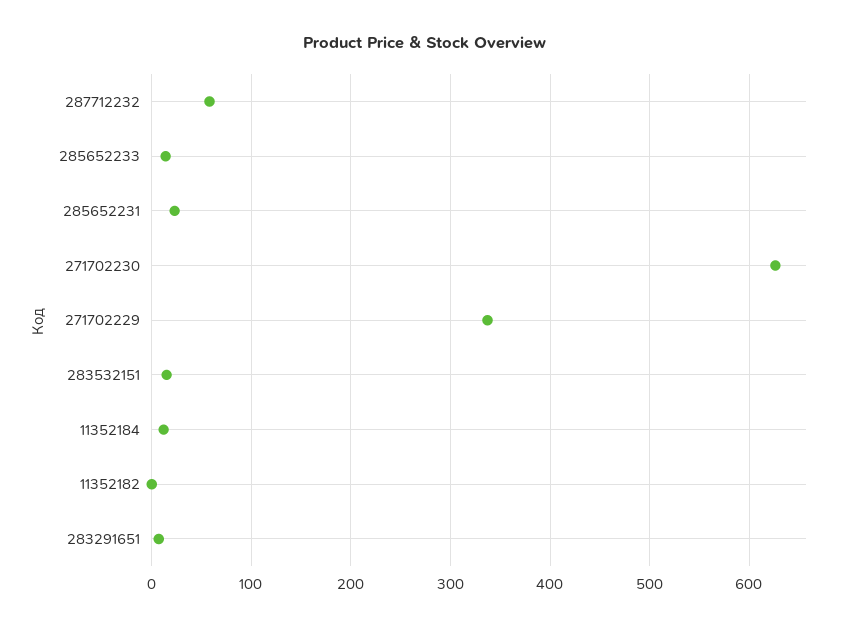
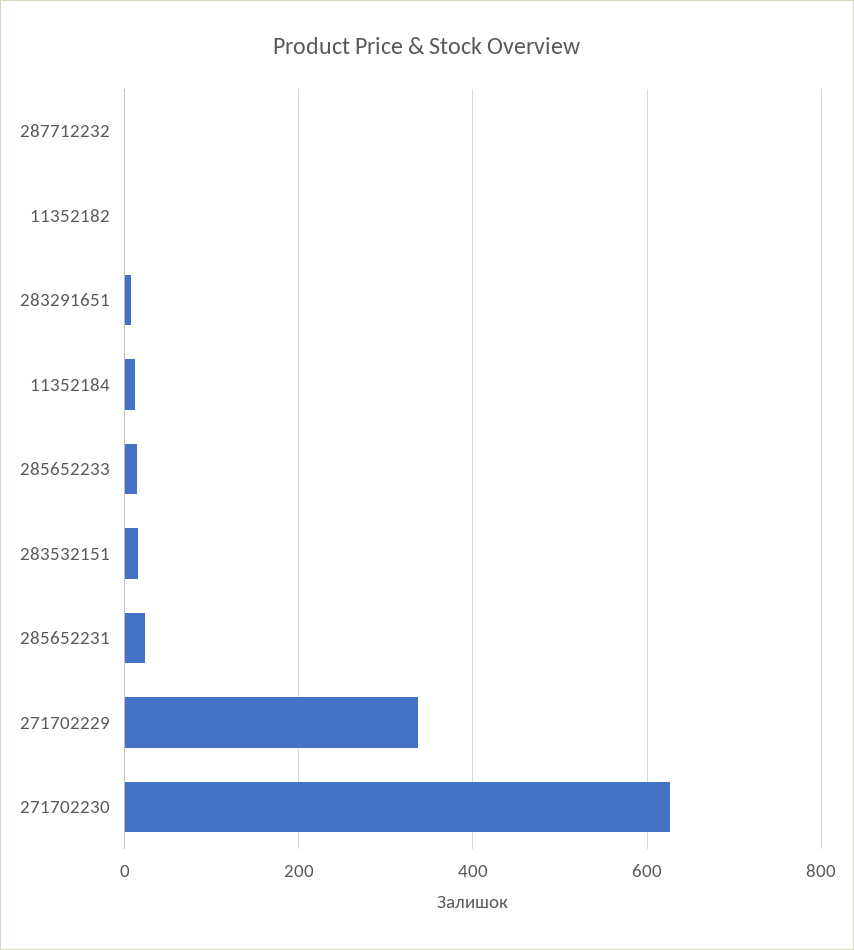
287712232: 60 -> 0

